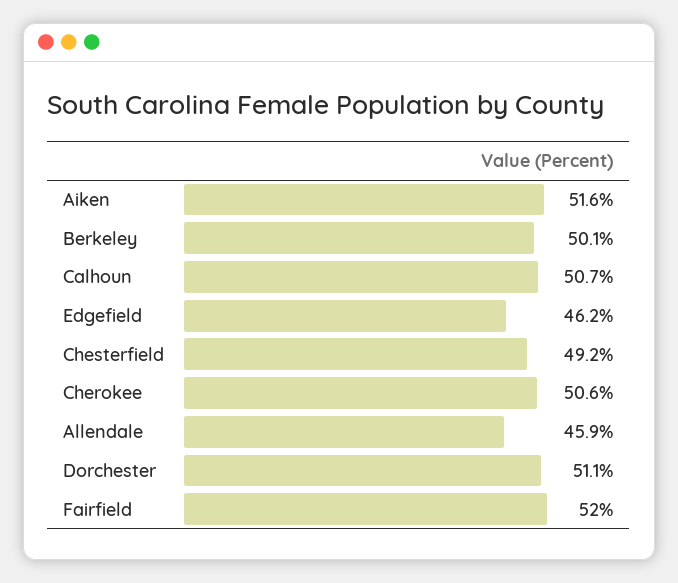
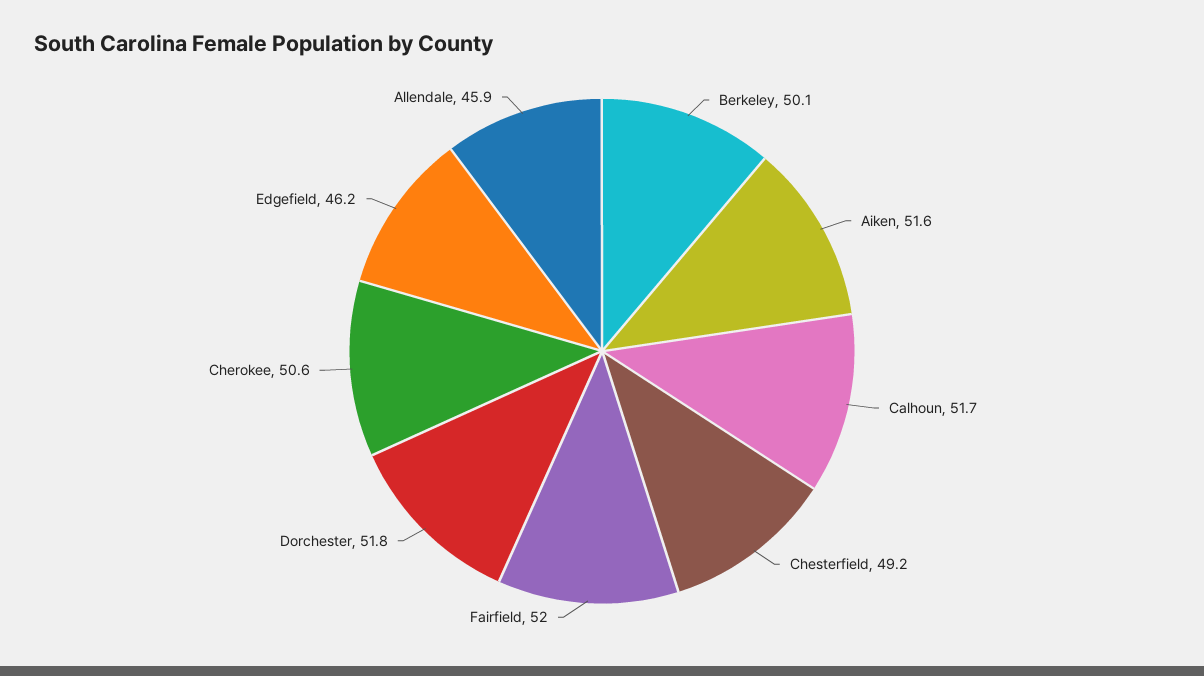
Calhoun: 50.7 -> 51.7
Dorchester: 51.1 -> 51.8

